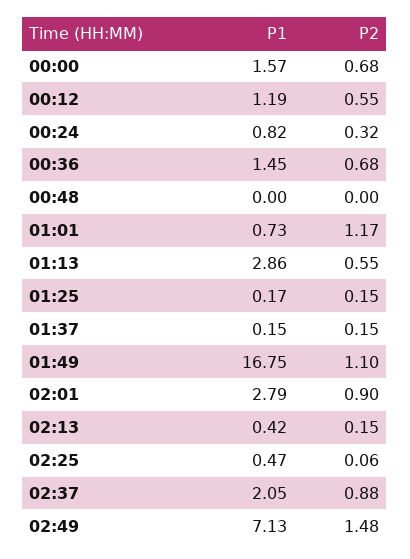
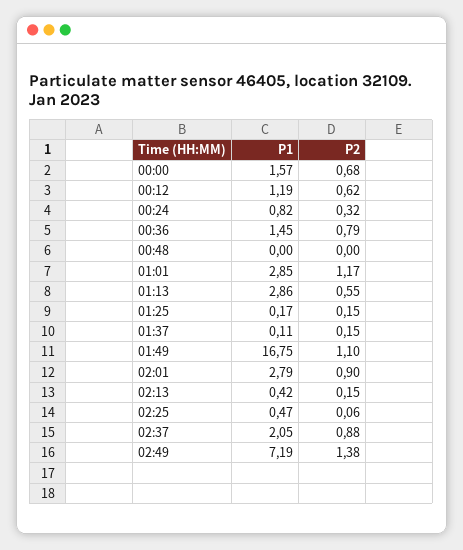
P2, 00:12: 0.55 -> 0.62
P2, 00:36: 0.68 -> 0.79
P1, 01:01: 0.73 -> 2.85
P1, 01:37: 0.15 -> 0.11
P1, 02:49: 7.13 -> 7.19
P2, 02:49: 1.48 -> 1.38

